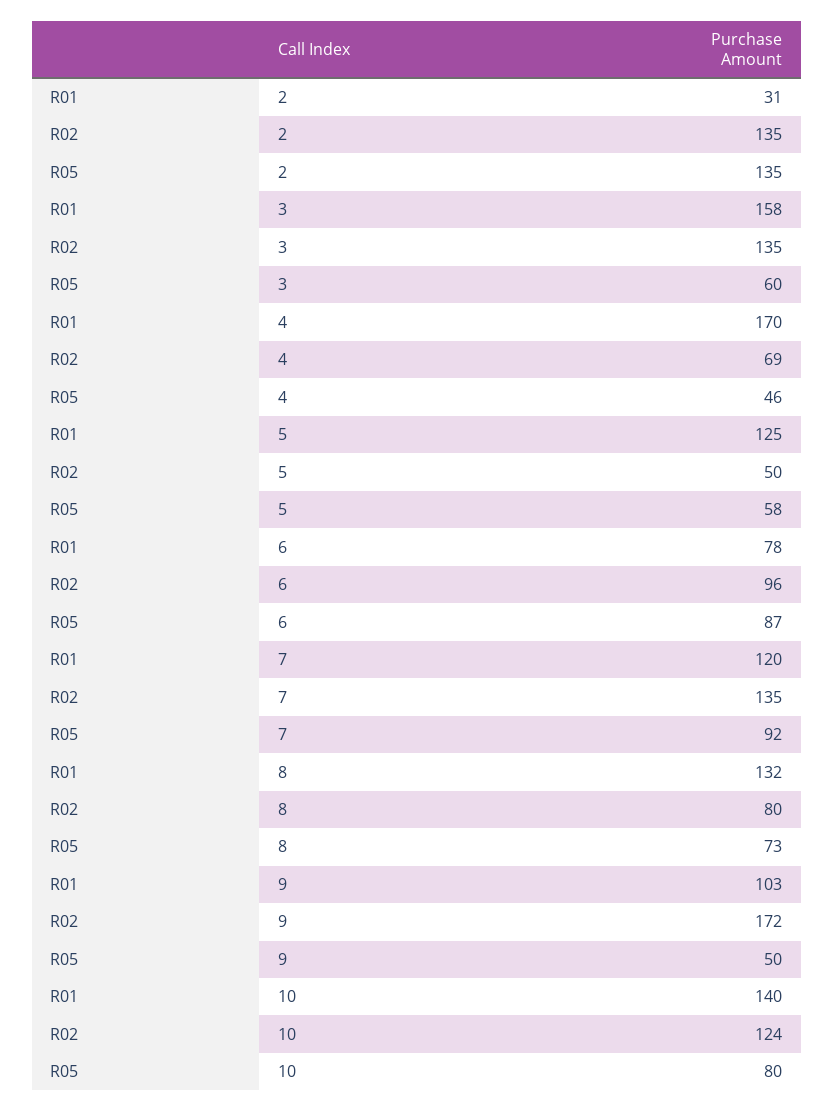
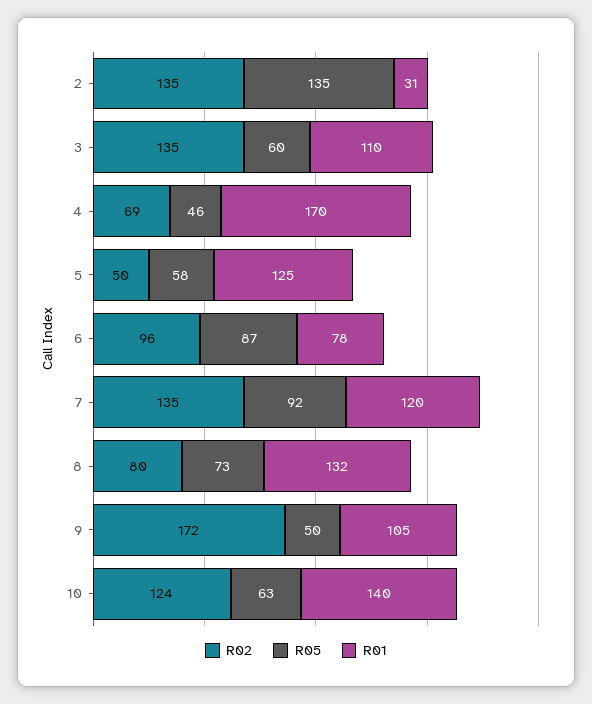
R01, 3: 158 -> 110
R01, 9: 103 -> 105
R05, 10: 80 -> 63

